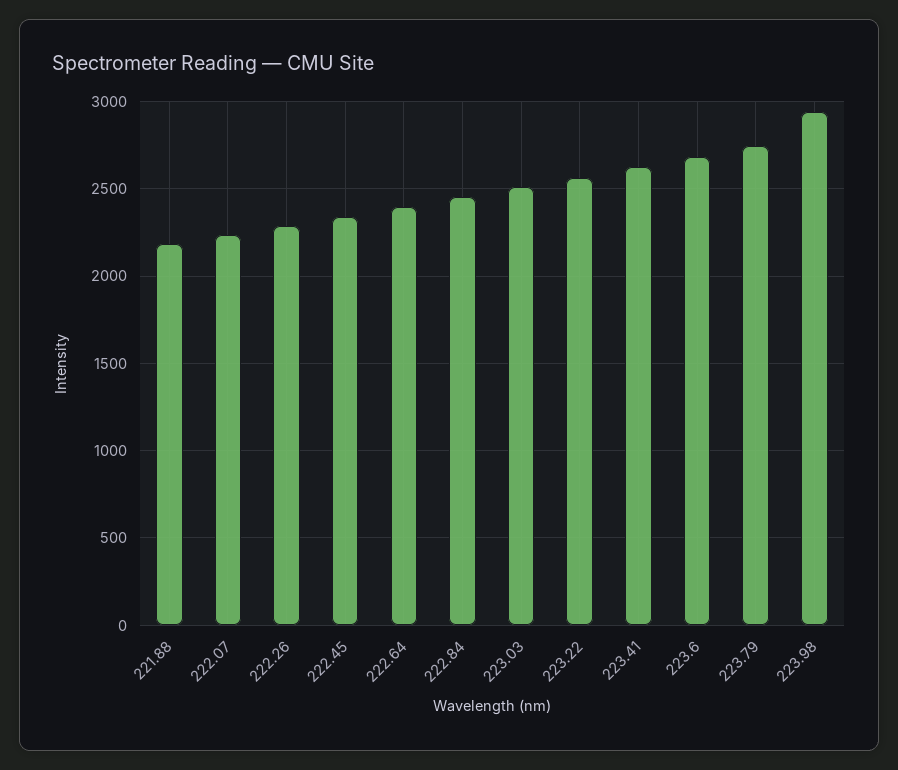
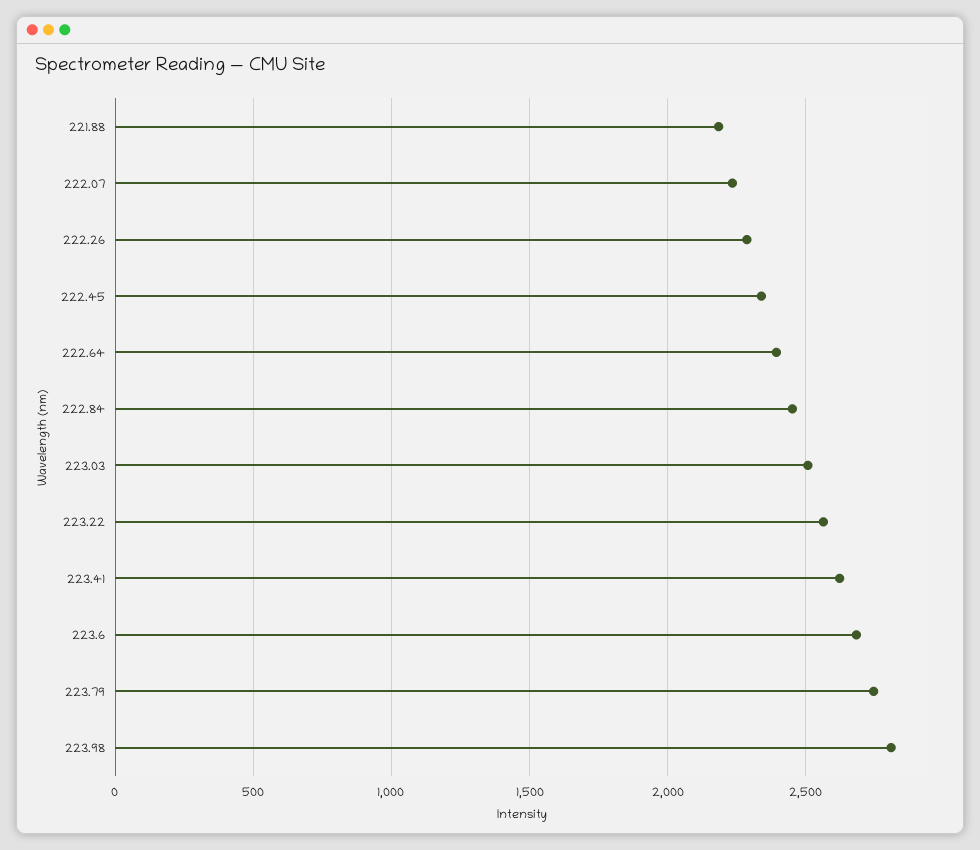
223.98: 2950 -> 2800

